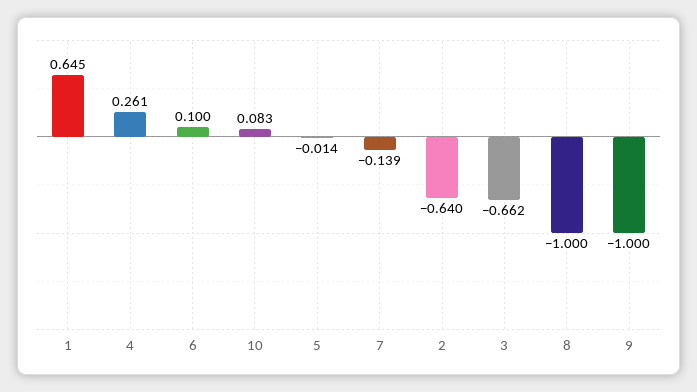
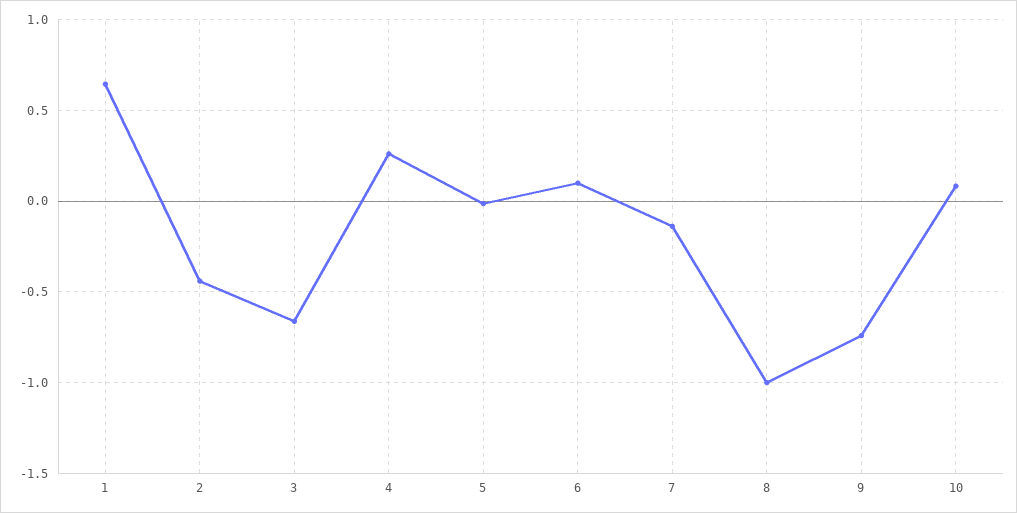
2: -0.64 -> -0.45
9: -1 -> -0.75

